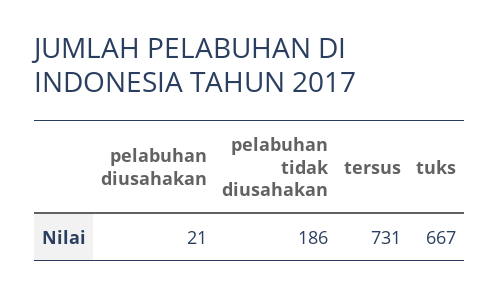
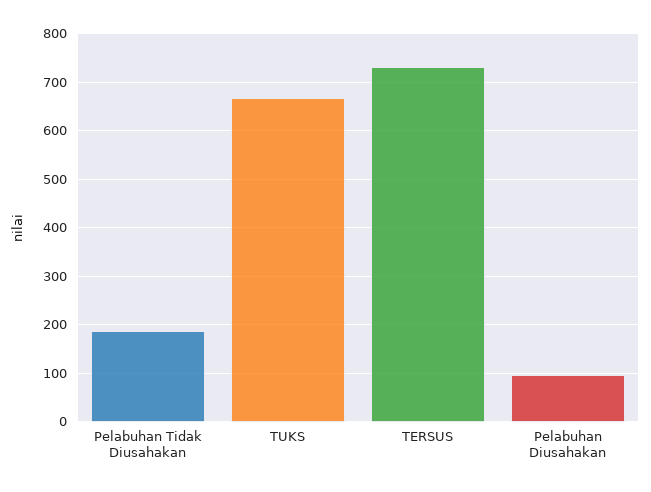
pelabuhan diusahakan: 21 -> 100

